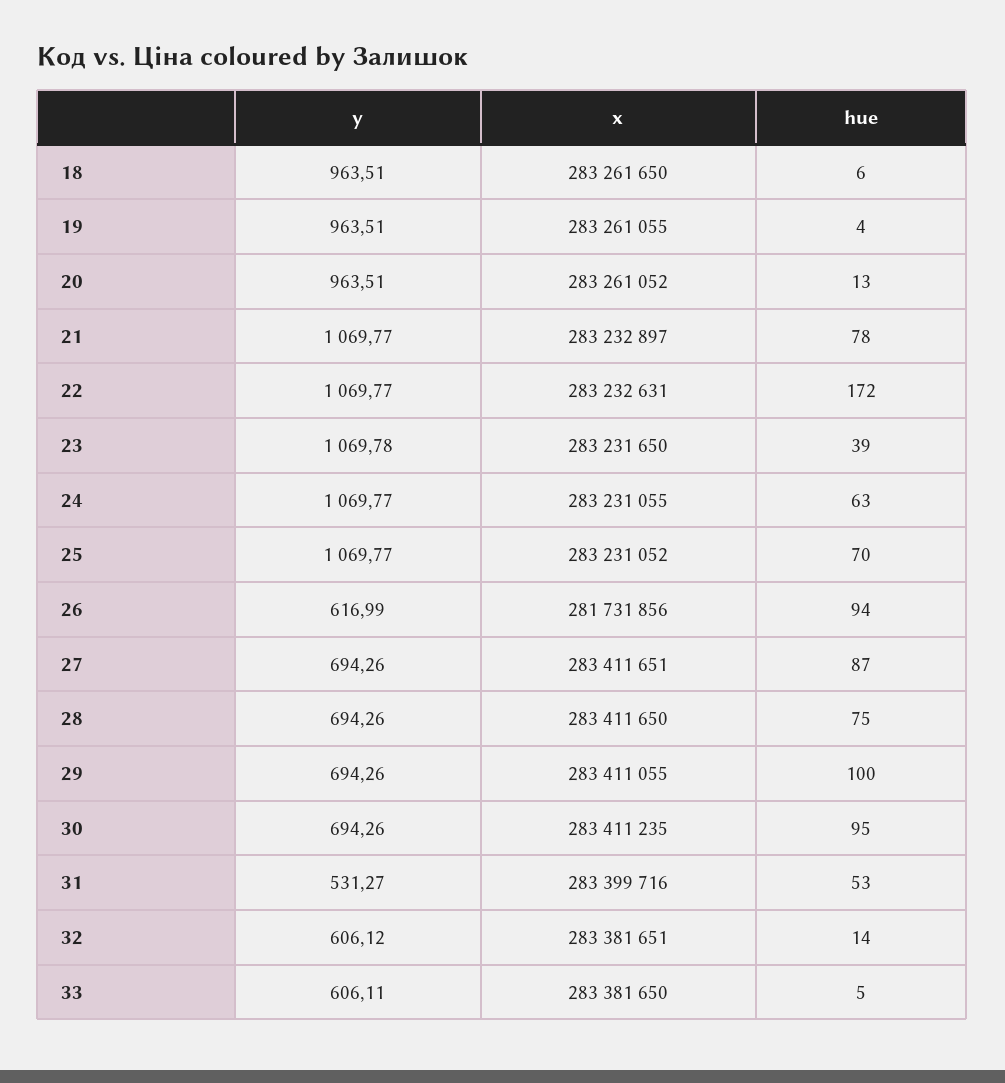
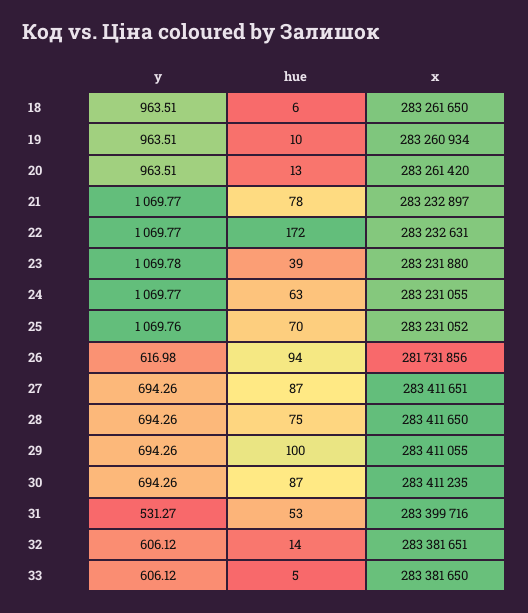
x, 19: 283261055 -> 283260934
hue, 19: 4 -> 10
x, 20: 283261052 -> 283261420
x, 23: 283231650 -> 283231880
y, 25: 1069.77 -> 1069.76
y, 26: 616.99 -> 616.98
hue, 30: 95 -> 87
y, 33: 606.11 -> 606.12

